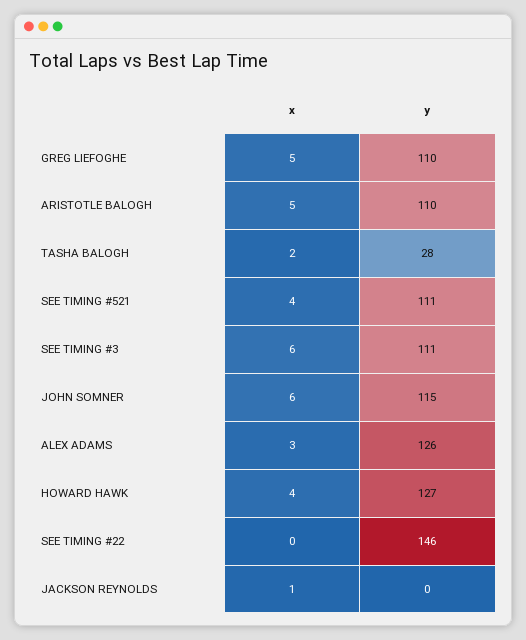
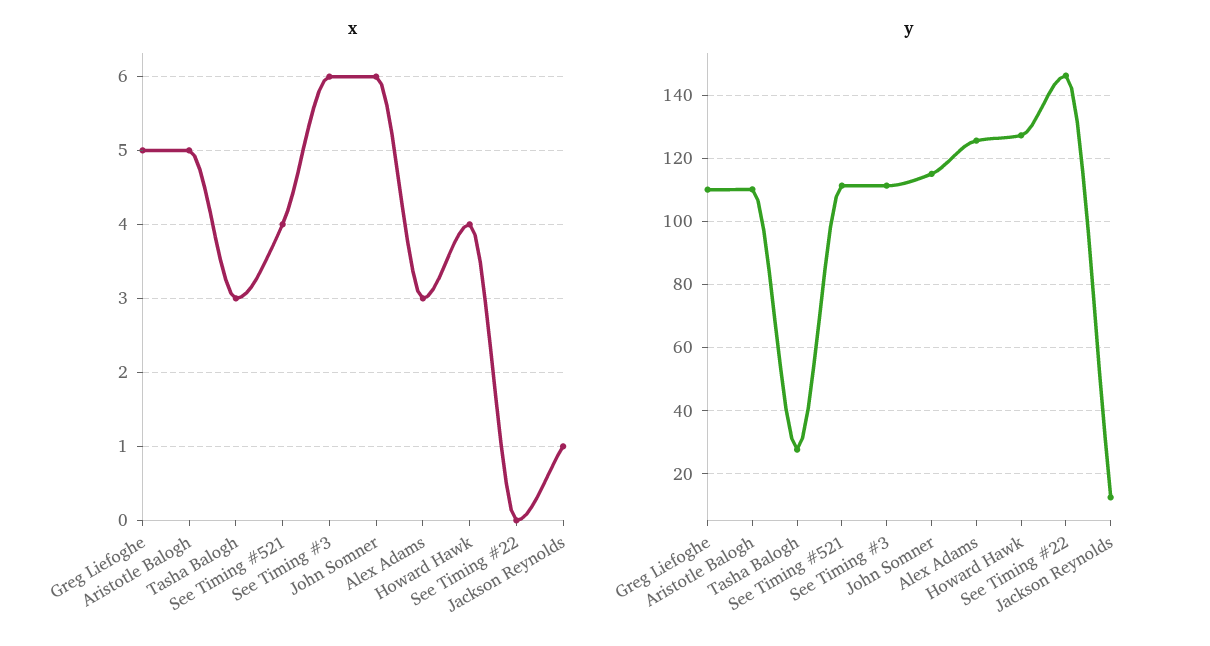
x, TASHA BALOGH: 2 -> 3
y, JACKSON REYNOLDS: 0 -> 12

